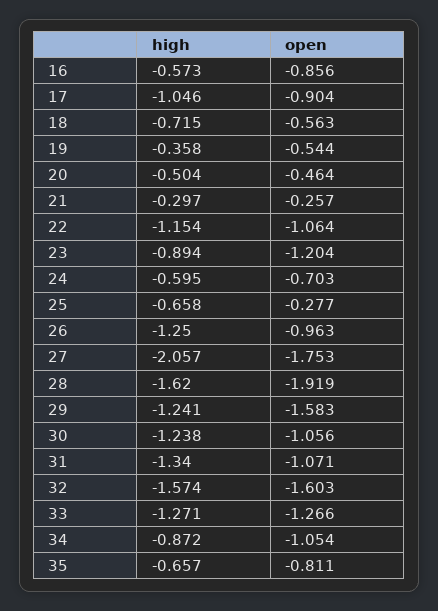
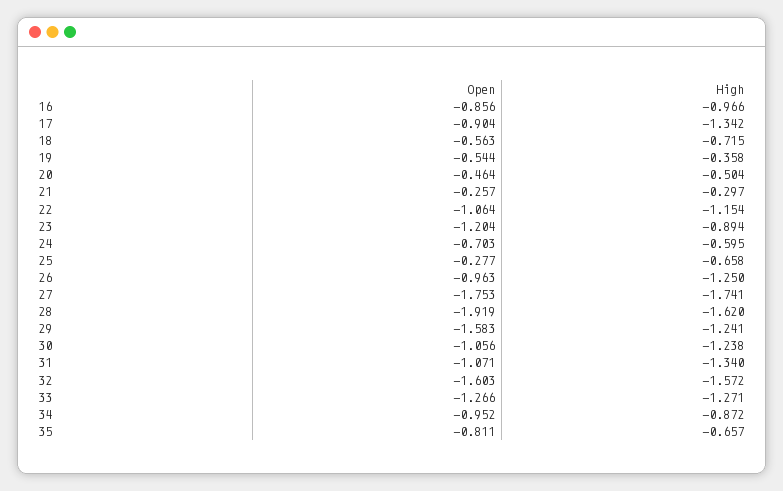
high, 16: -0.573 -> -0.966
high, 17: -1.046 -> -1.342
high, 27: -2.057 -> -1.741
high, 32: -1.574 -> -1.572
open, 34: -1.054 -> -0.952

